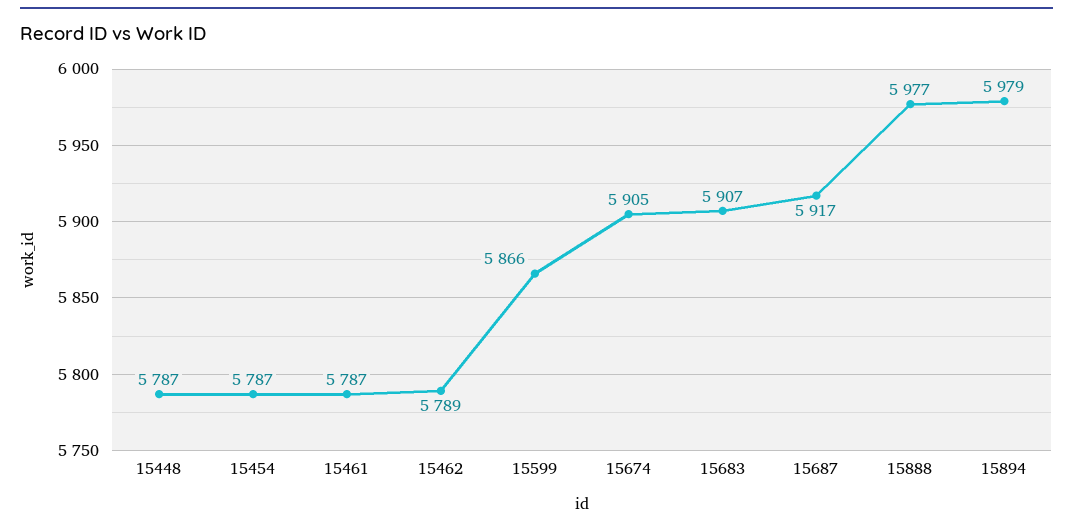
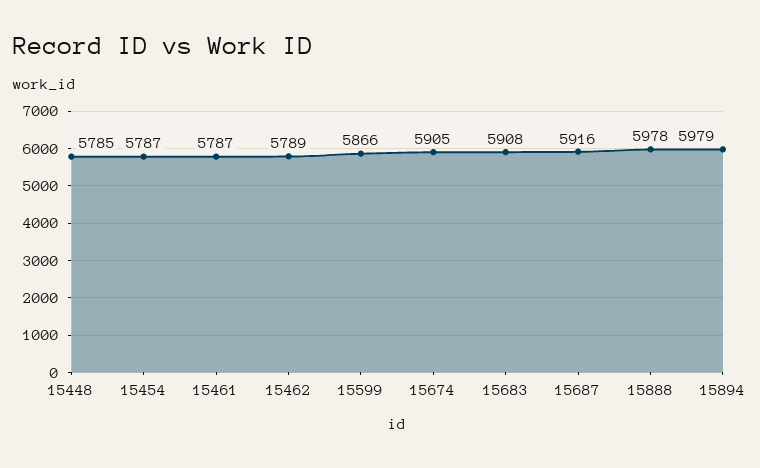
15448: 5787 -> 5785
15683: 5907 -> 5908
15687: 5917 -> 5916
15888: 5977 -> 5978

